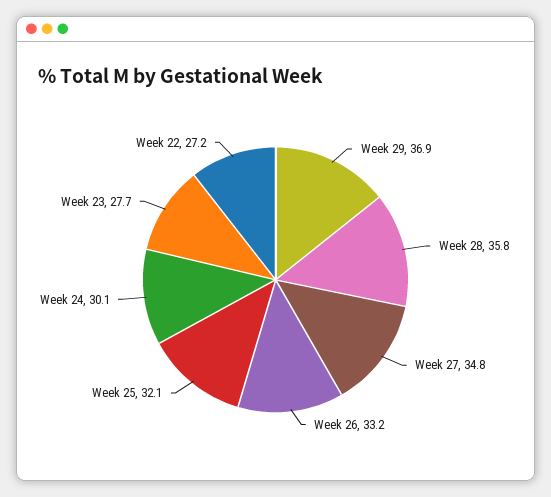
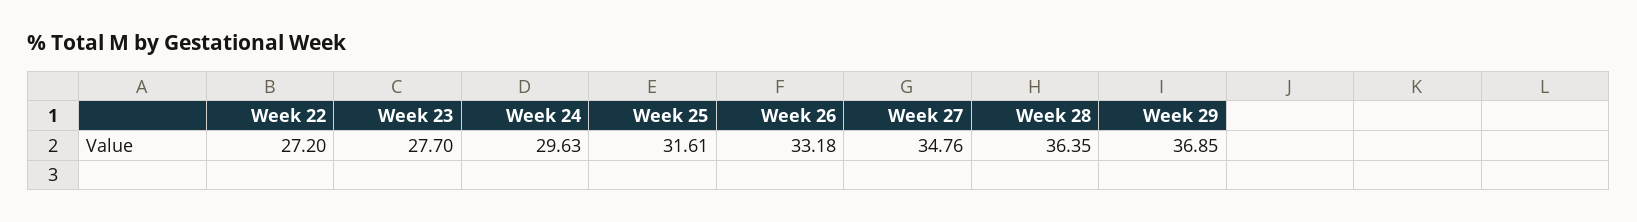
Week 28: 35.8 -> 36.35
Week 25: 32.1 -> 31.61
Week 24: 30.1 -> 29.63

